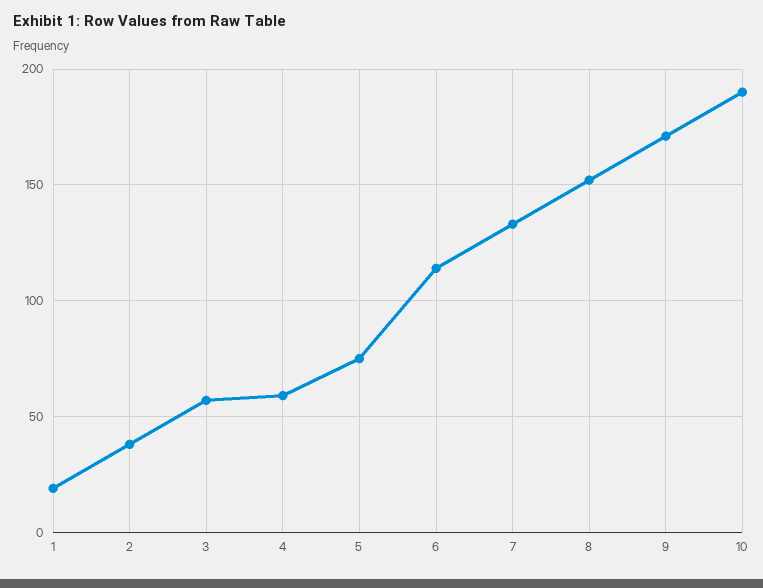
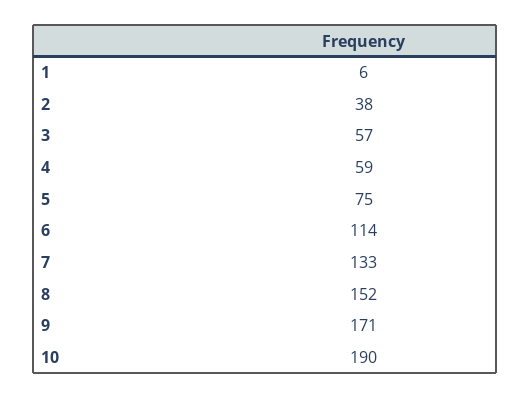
1: 20 -> 6

